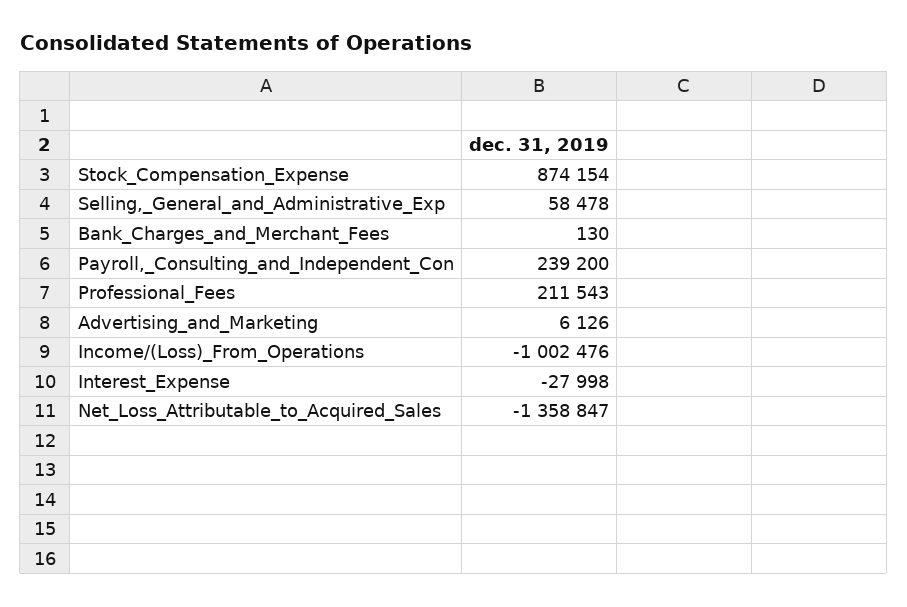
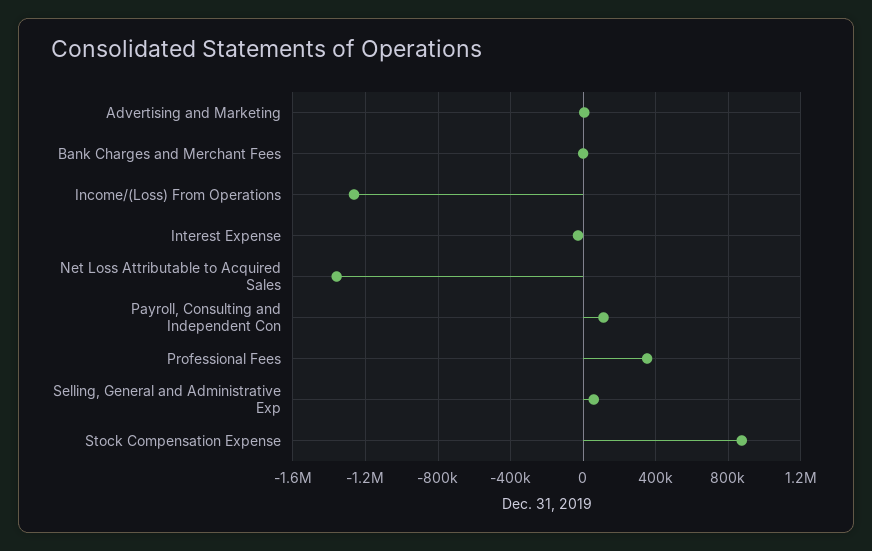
Payroll,_Consulting_and_Independent_Con: 239200 -> 100000
Professional_Fees: 211543 -> 350000
Income/(Loss)_From_Operations: -1002476 -> -1250000

